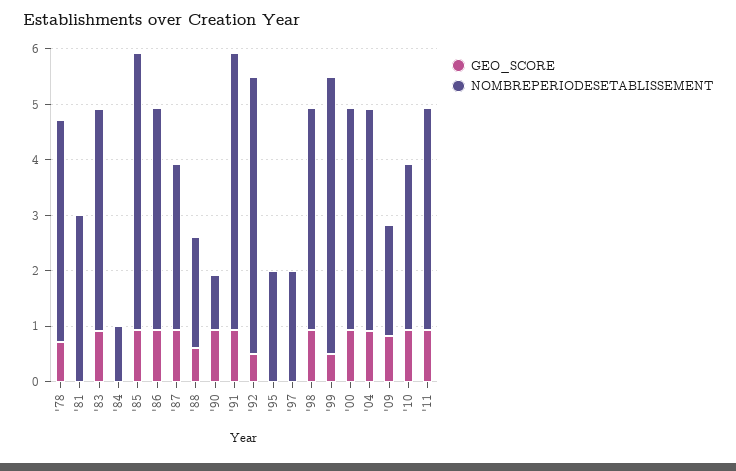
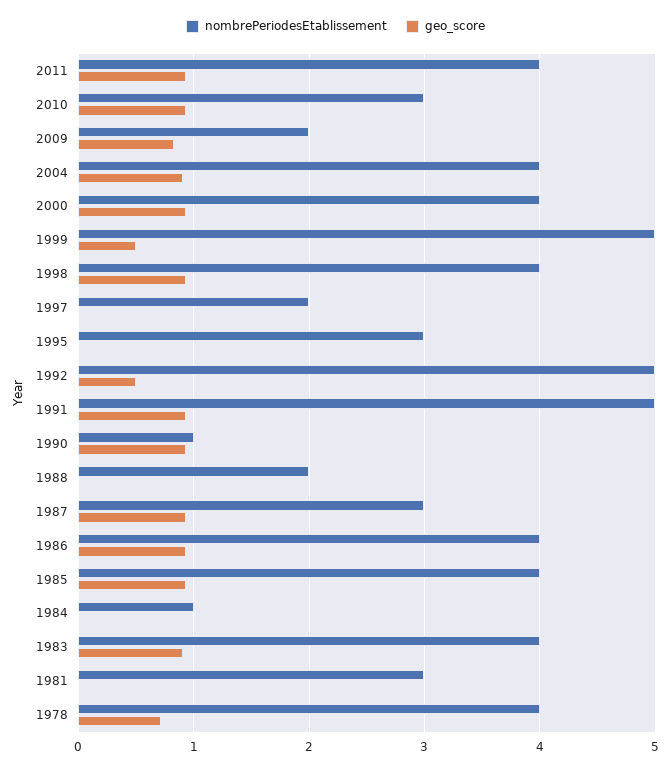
NOMBREPERIODESETABLISSEMENT, '85: 5 -> 4
GEO_SCORE, '88: 0.6 -> 0
NOMBREPERIODESETABLISSEMENT, '95: 2 -> 3

